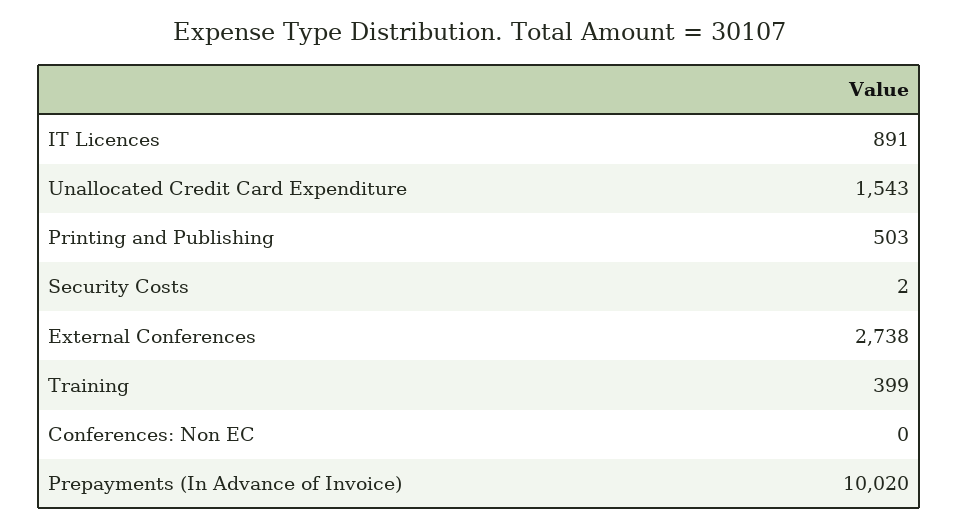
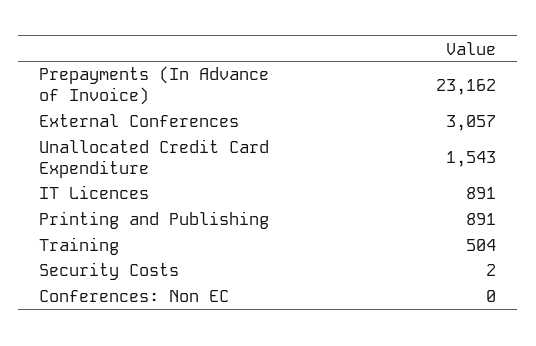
Printing and Publishing: 503 -> 891
External Conferences: 2738 -> 3057
Training: 399 -> 504
Prepayments (In Advance of Invoice): 10020 -> 23162

